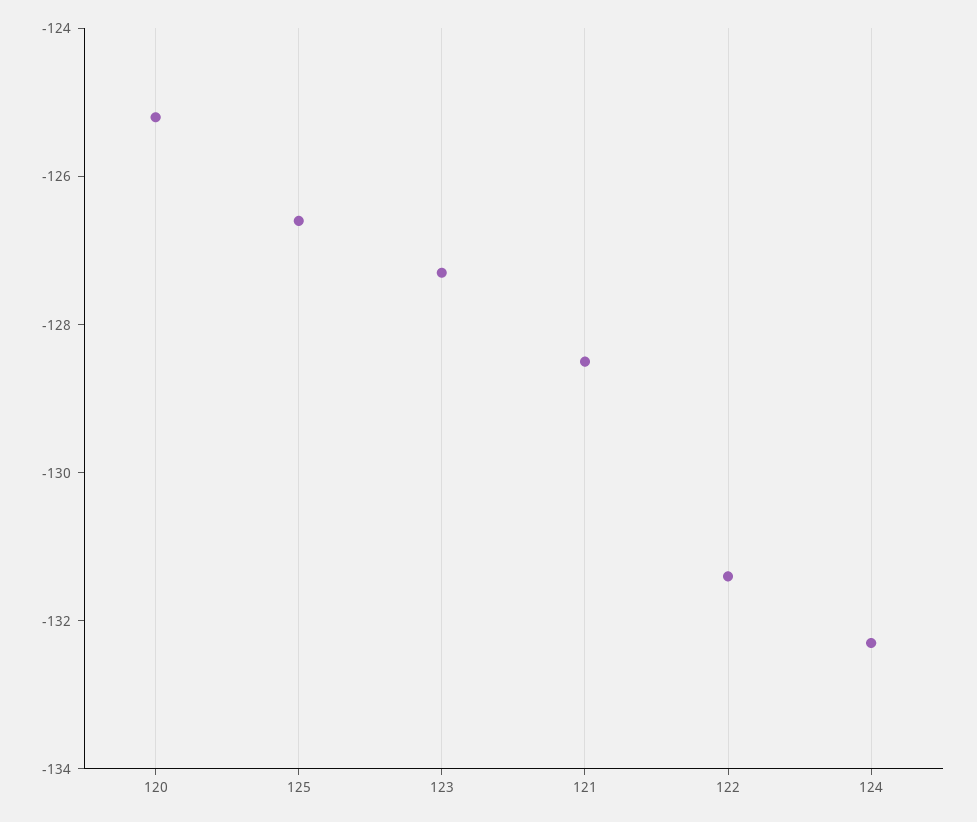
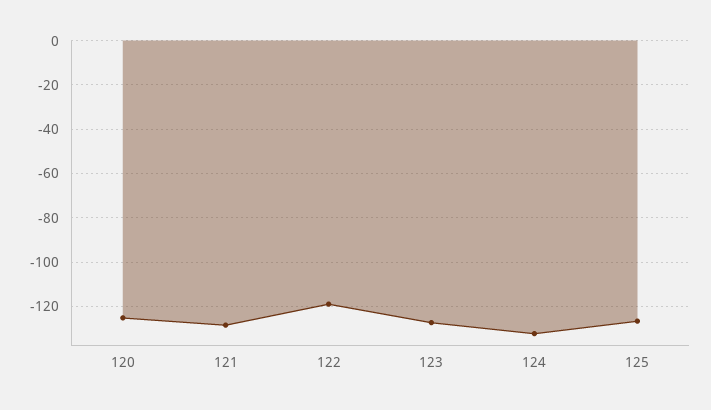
122: -131.5 -> -120

